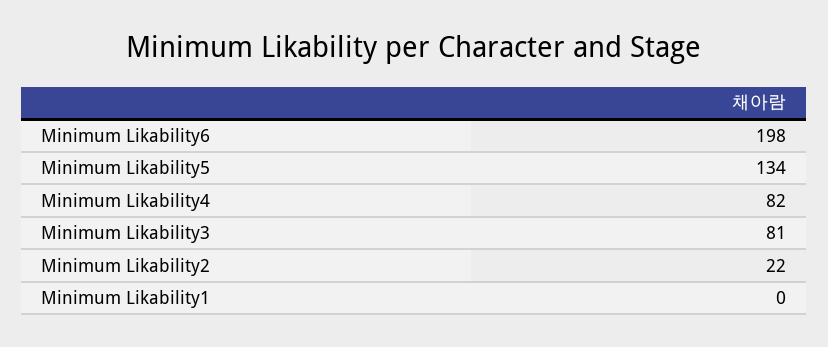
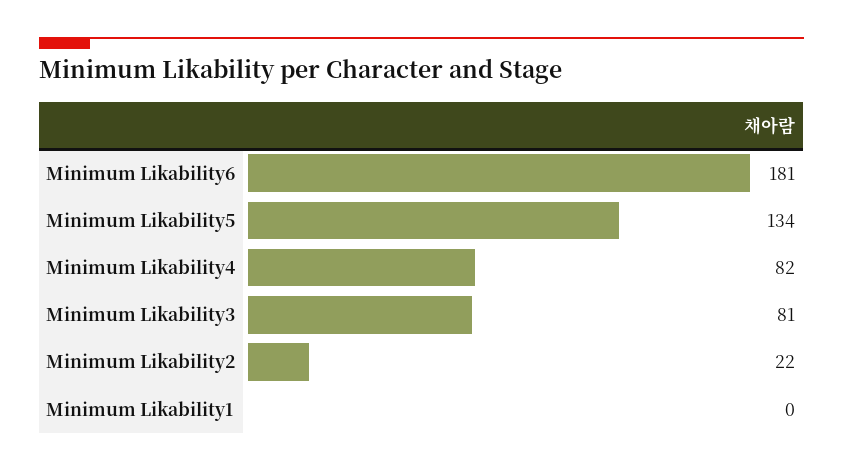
Minimum Likability6: 198 -> 181

